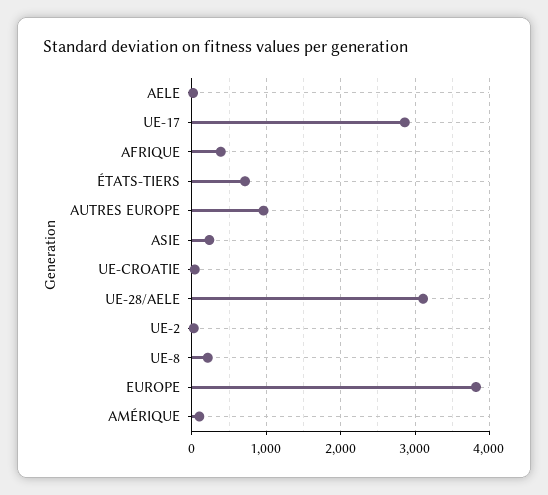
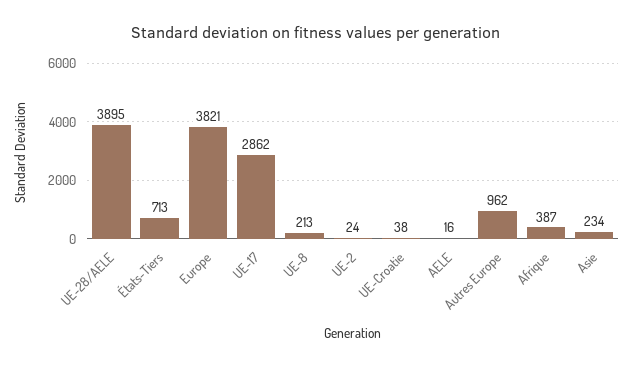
UE-28/AELE: 3100 -> 3895
AMÉRIQUE: 100 -> none

